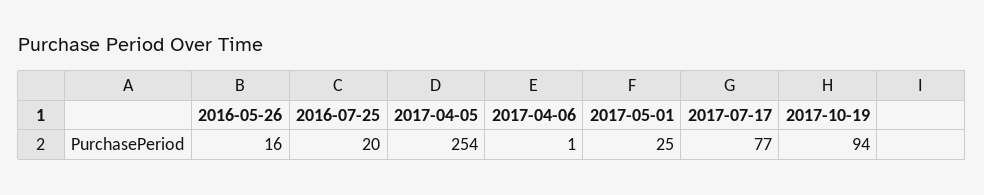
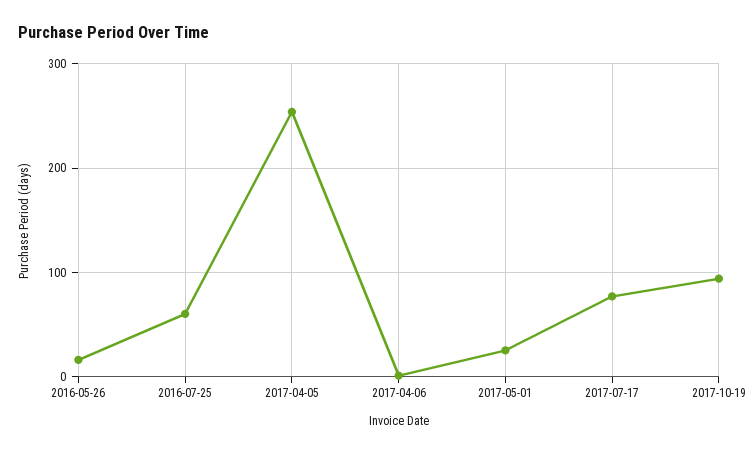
2016-07-25: 20 -> 60

